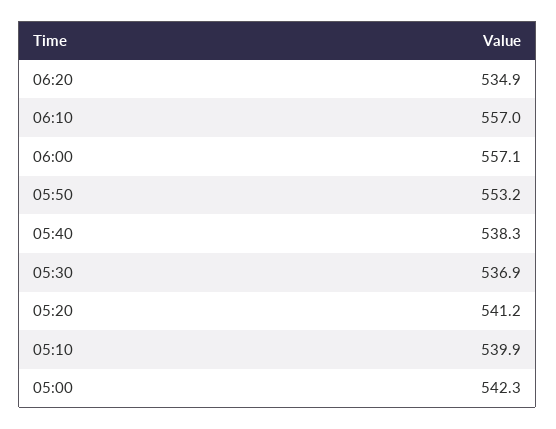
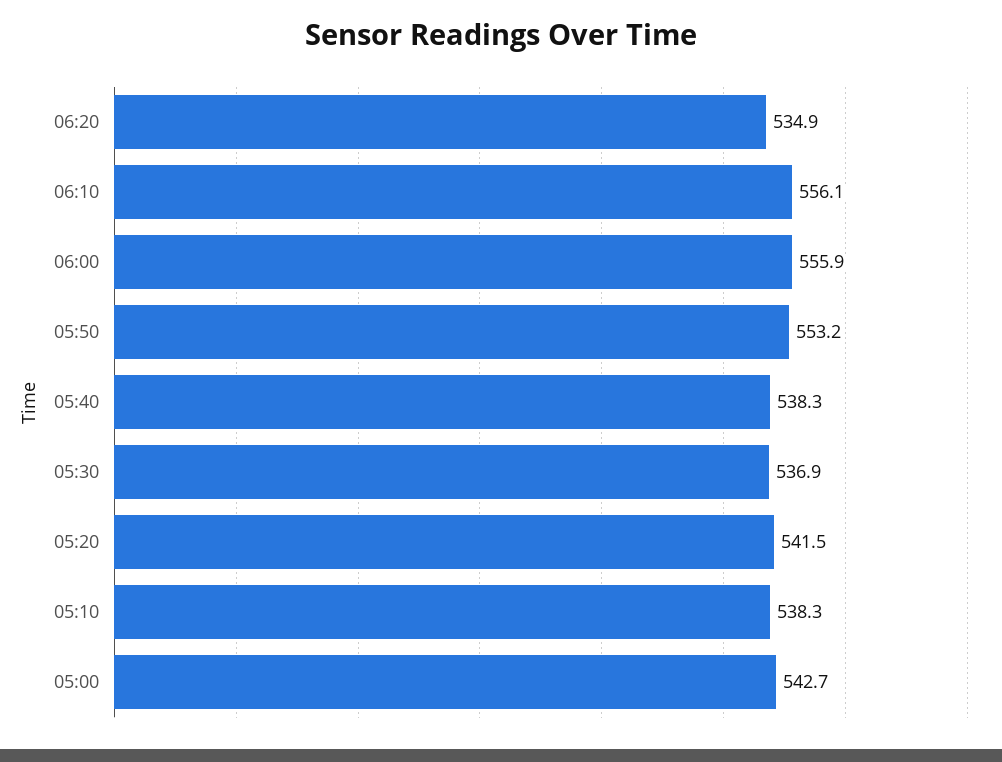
06:10: 557 -> 556.1
06:00: 557.1 -> 555.9
05:20: 541.2 -> 541.5
05:10: 539.9 -> 538.3
05:00: 542.3 -> 542.7

